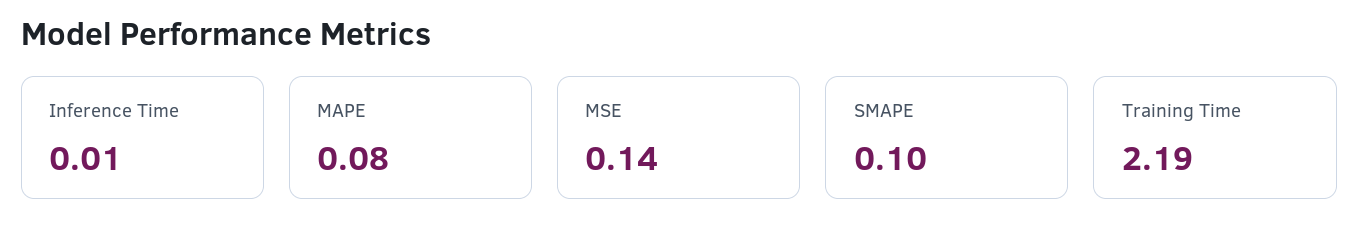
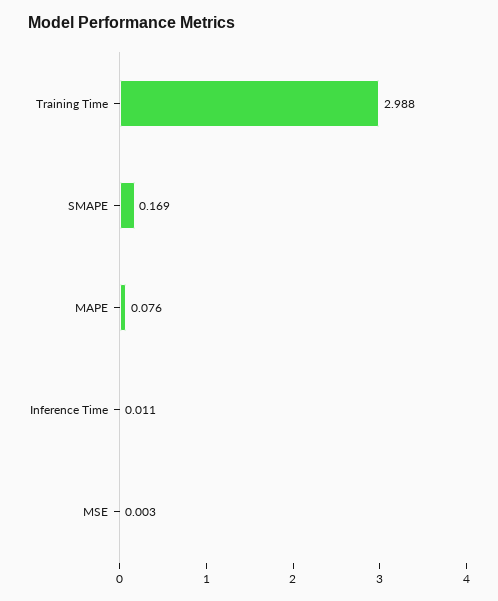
MSE: 0.14 -> 0.003
SMAPE: 0.1 -> 0.169
Training Time: 2.19 -> 2.988

